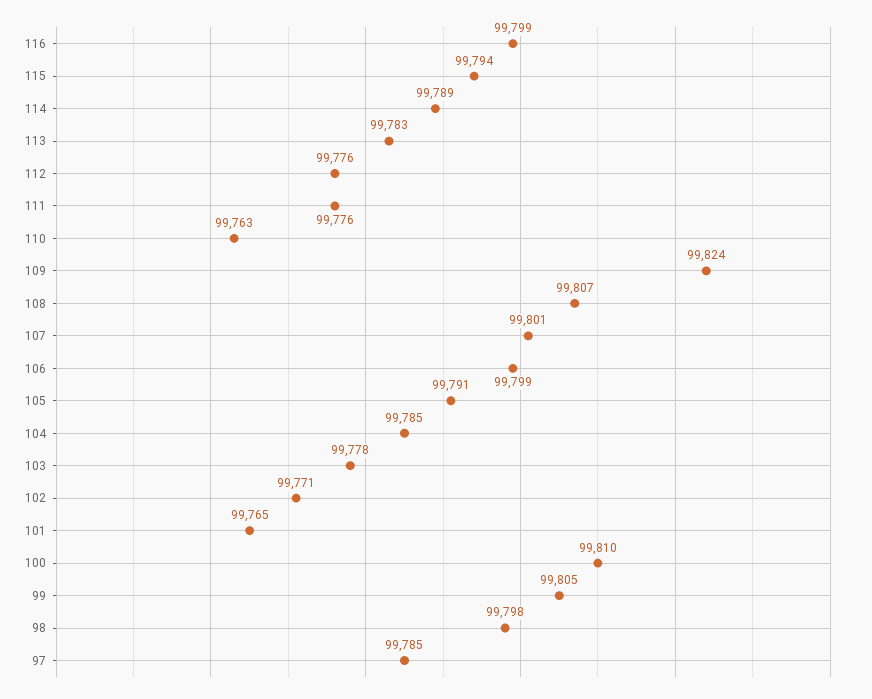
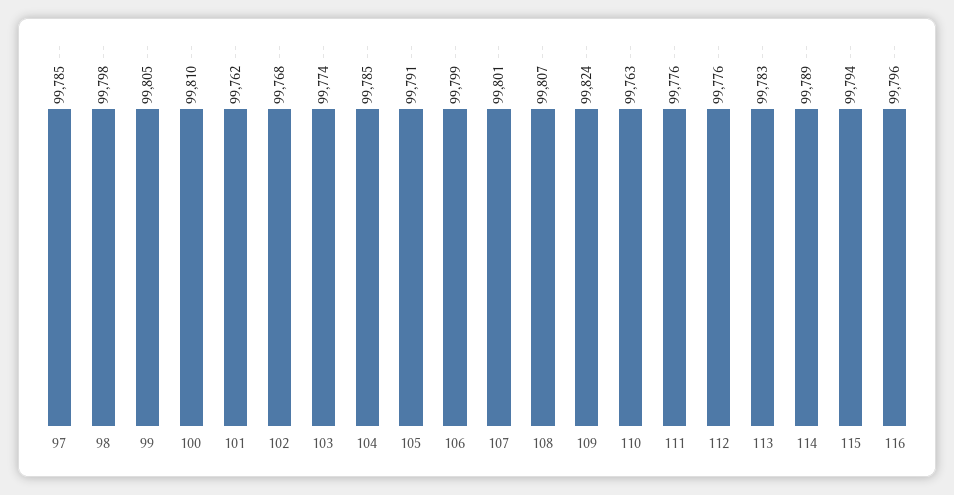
116: 99799 -> 99796
103: 99778 -> 99774
102: 99771 -> 99768
101: 99765 -> 99762

